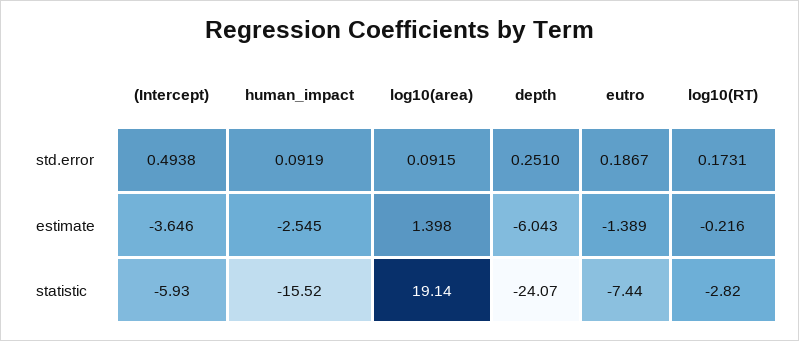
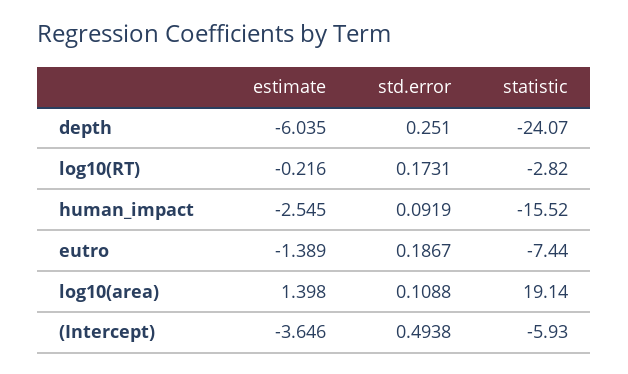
log10(area), std.error: 0.0915 -> 0.1088
depth, estimate: -6.043 -> -6.035

